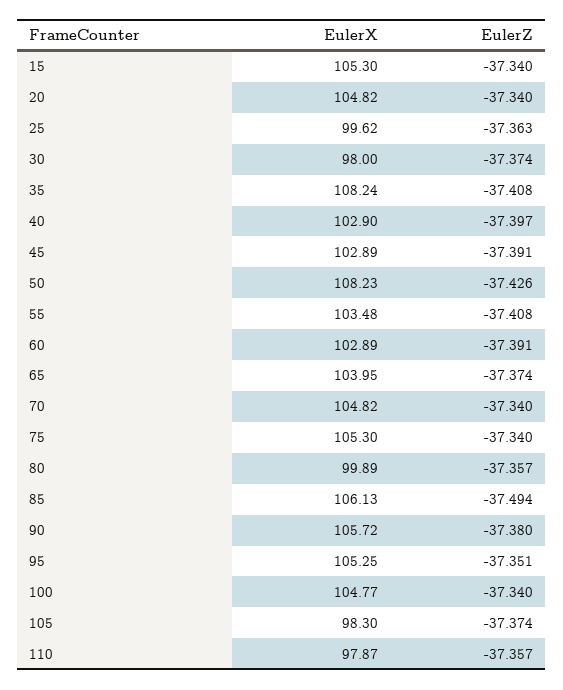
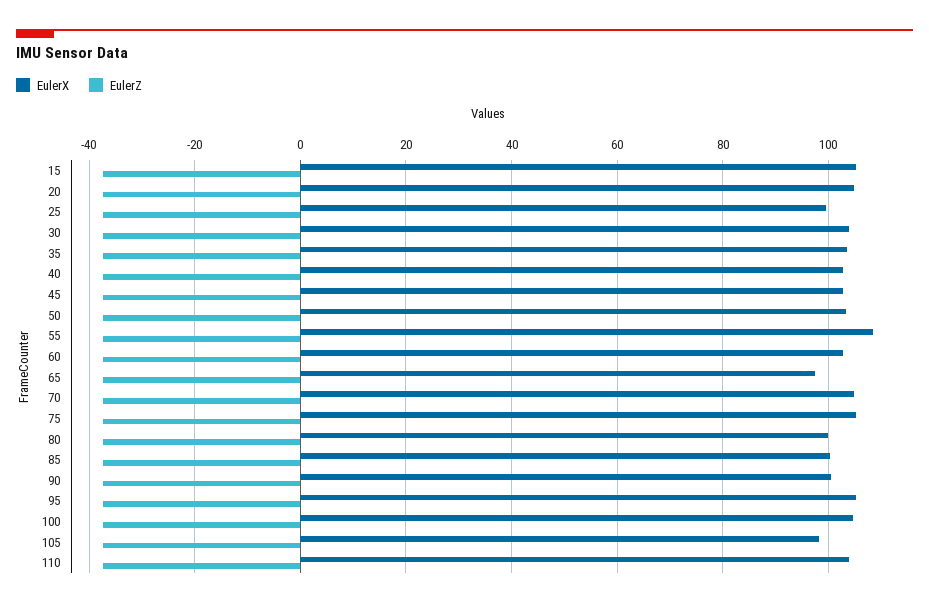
EulerX, 30: 98 -> 104
EulerX, 35: 108.24 -> 104
EulerX, 50: 108.23 -> 104
EulerX, 55: 103.48 -> 108
EulerX, 65: 103.95 -> 98
EulerX, 85: 106.13 -> 100
EulerX, 90: 105.72 -> 100
EulerX, 110: 97.87 -> 104

